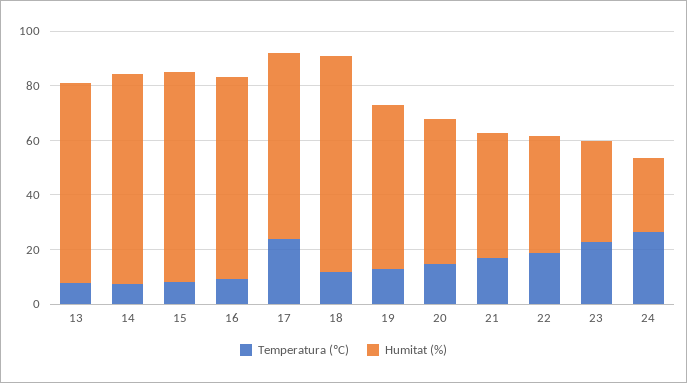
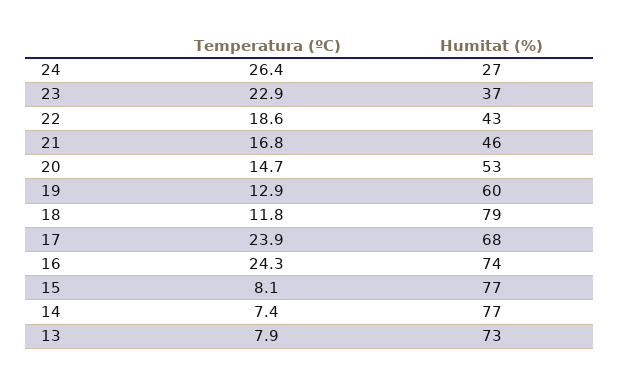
Temperatura (ºC), 16: 10 -> 24.3

